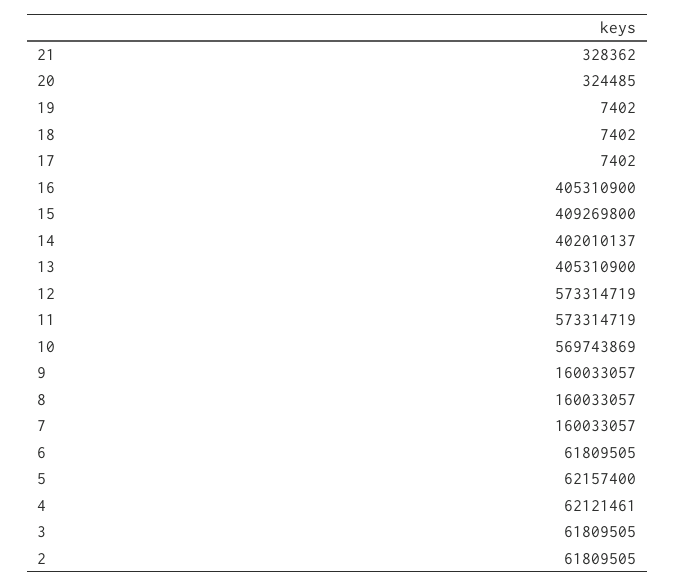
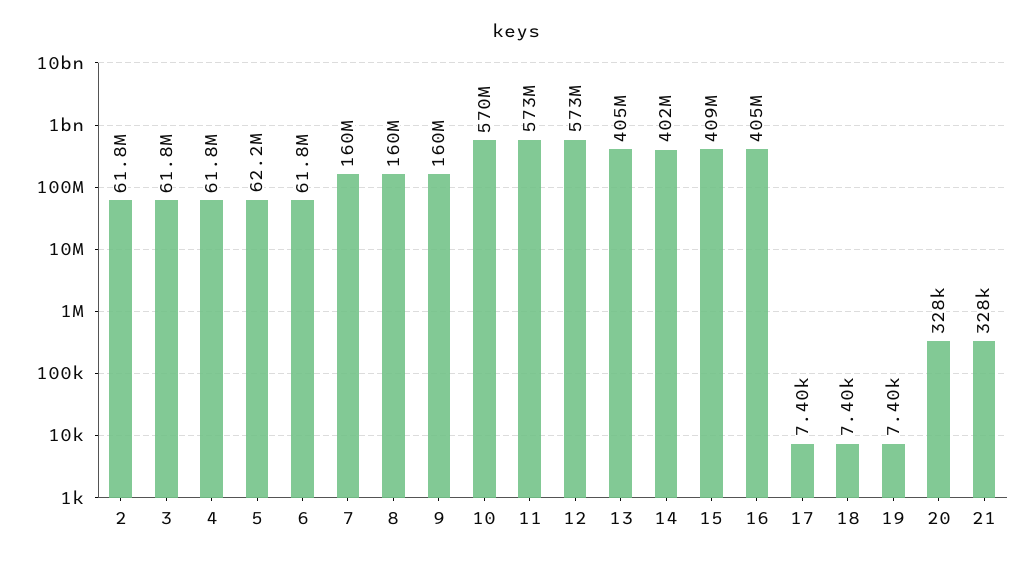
20: 324485 -> 328000
4: 62121461 -> 61800000

